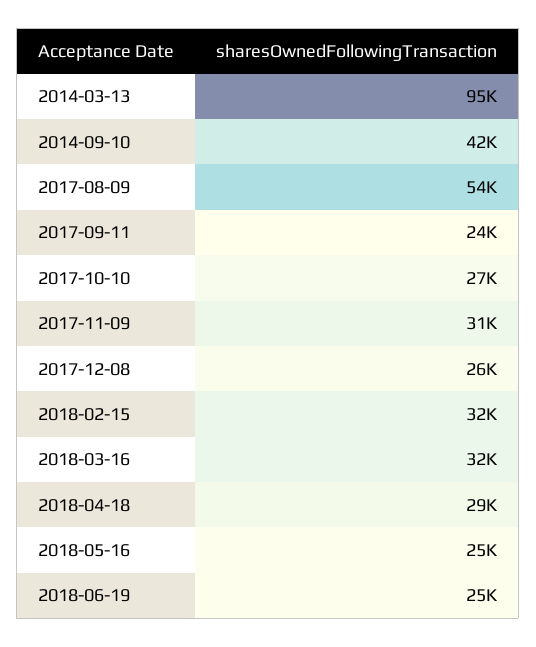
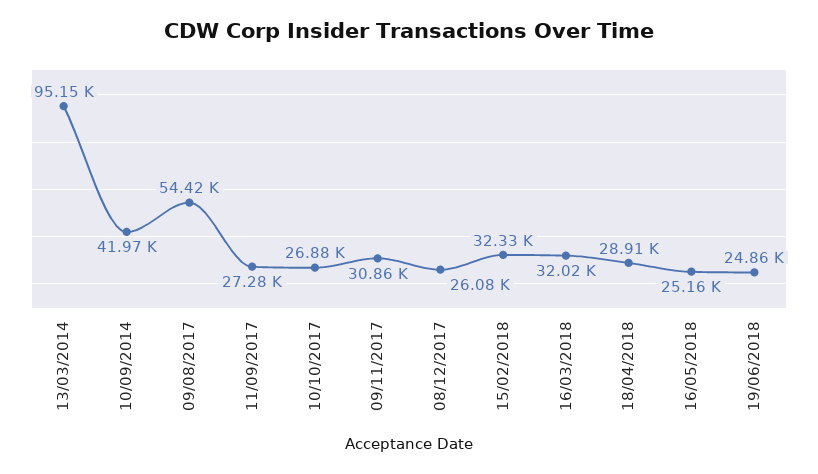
2017-09-11: 24000 -> 27280

